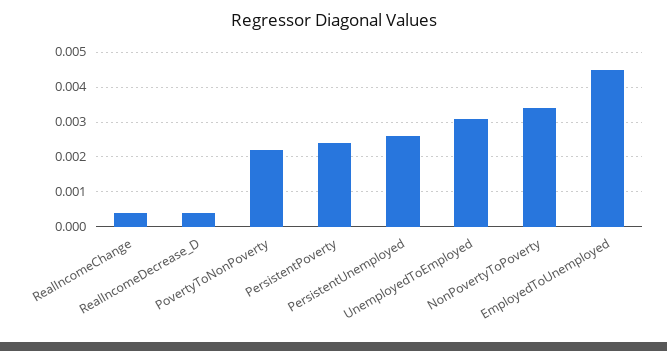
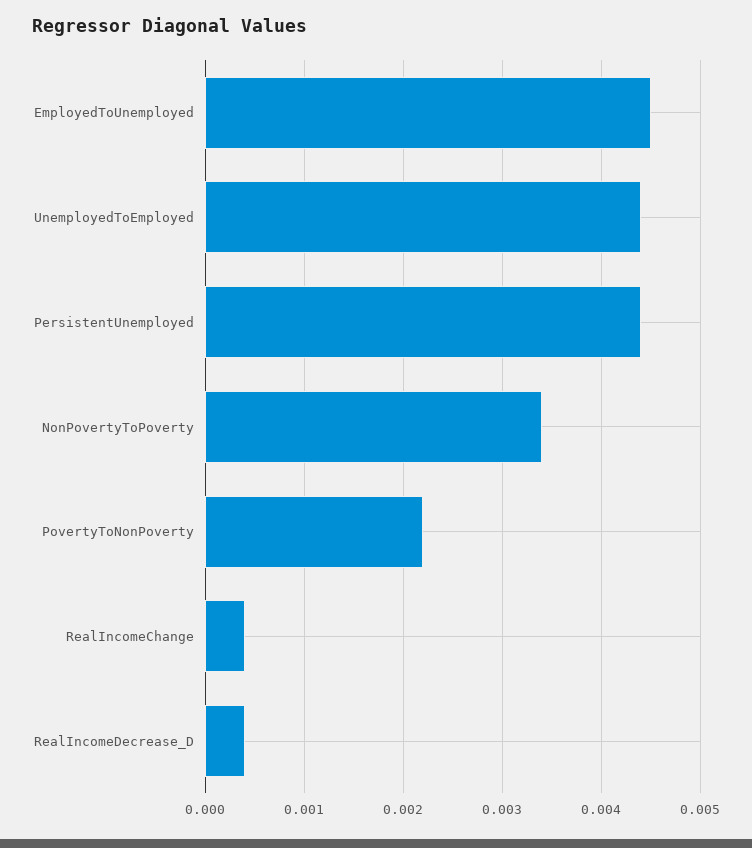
PersistentPoverty: 0.0025 -> none
PersistentUnemployed: 0.0025 -> 0.0044
UnemployedToEmployed: 0.003 -> 0.0044

